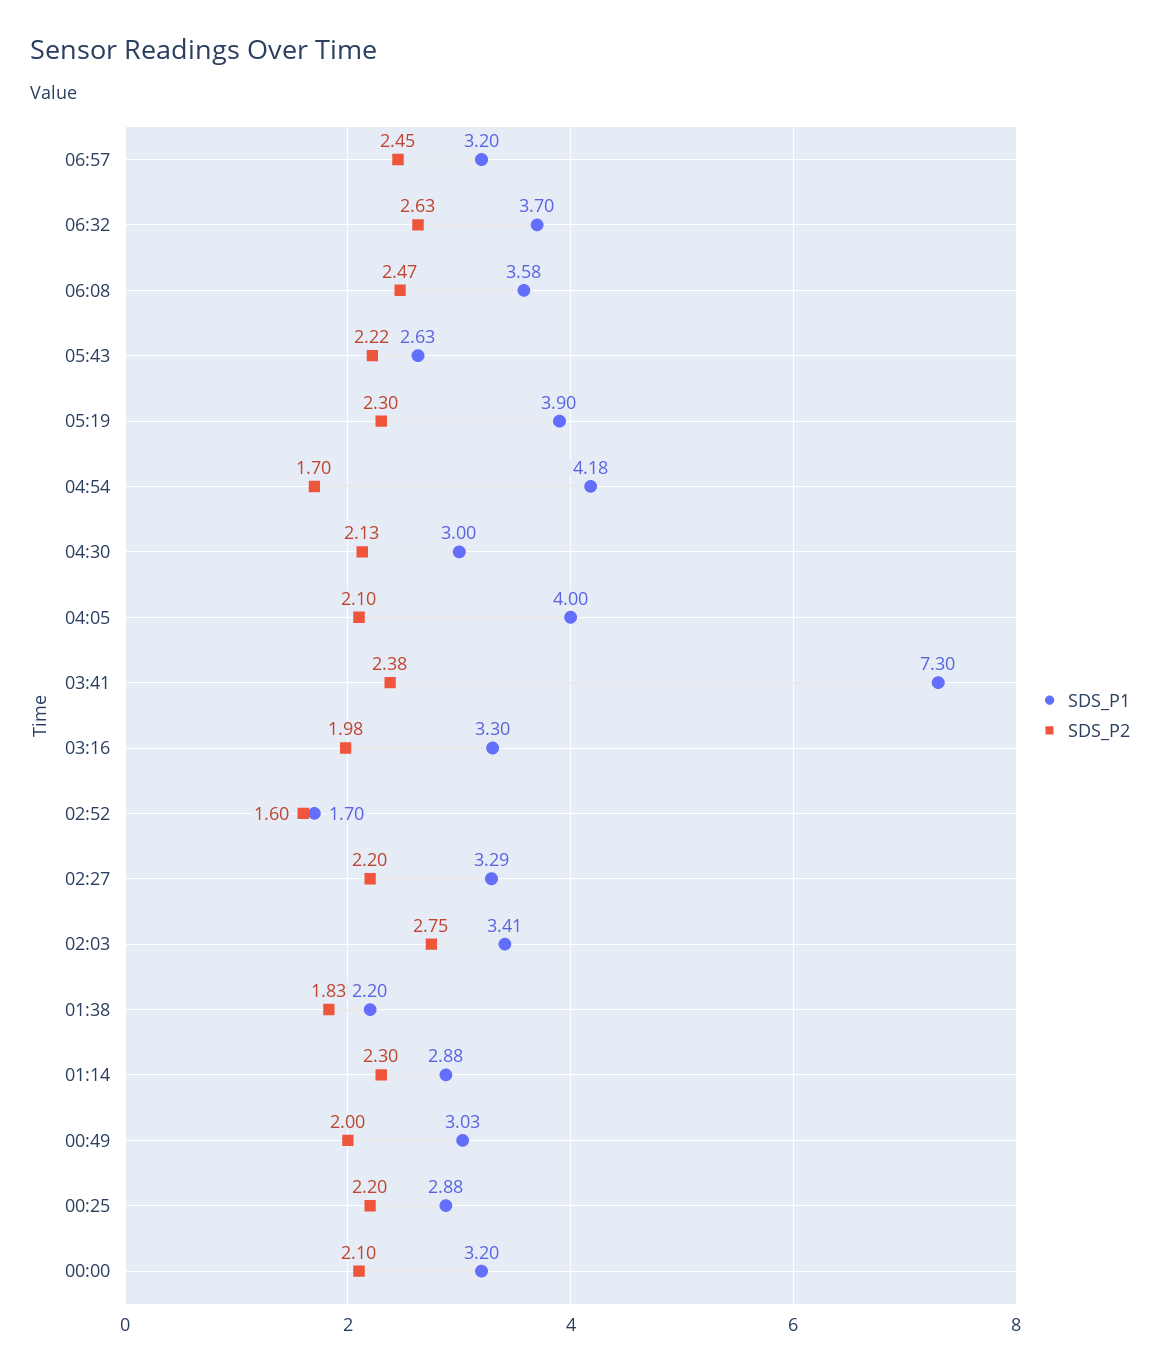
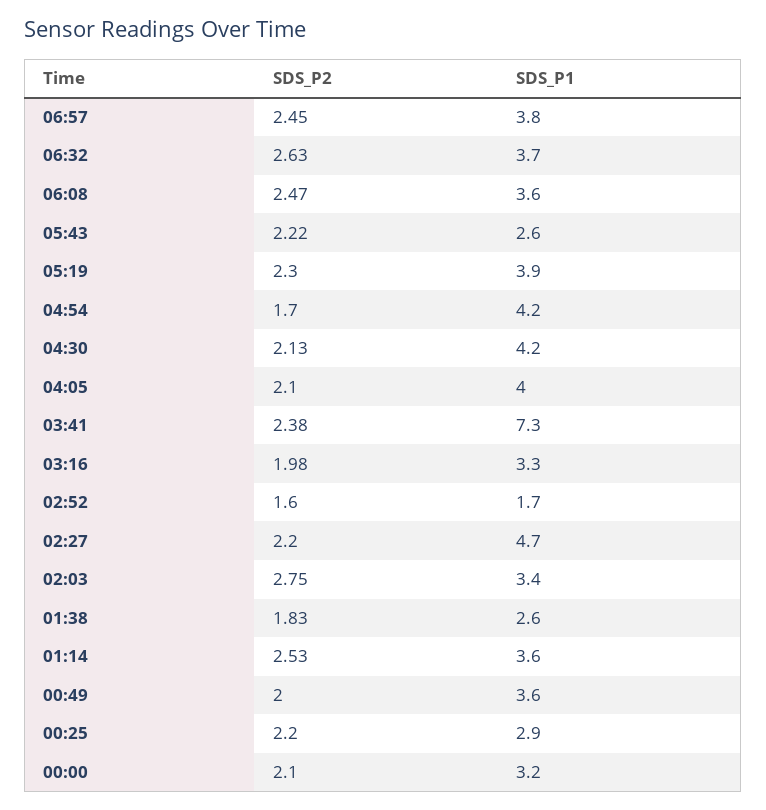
SDS_P1, 06:57: 3.2 -> 3.8
SDS_P1, 04:30: 3 -> 4.2
SDS_P1, 02:27: 3.29 -> 4.7
SDS_P1, 01:38: 2.2 -> 2.6
SDS_P1, 01:14: 2.88 -> 3.6
SDS_P2, 01:14: 2.3 -> 2.53
SDS_P1, 00:49: 3.03 -> 3.6

